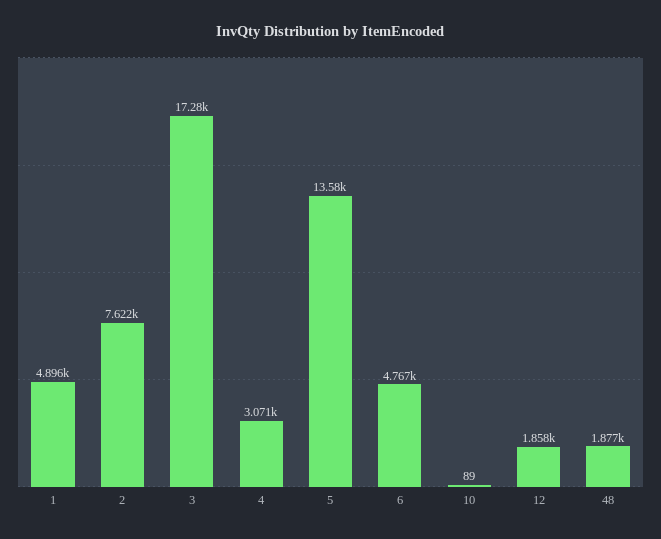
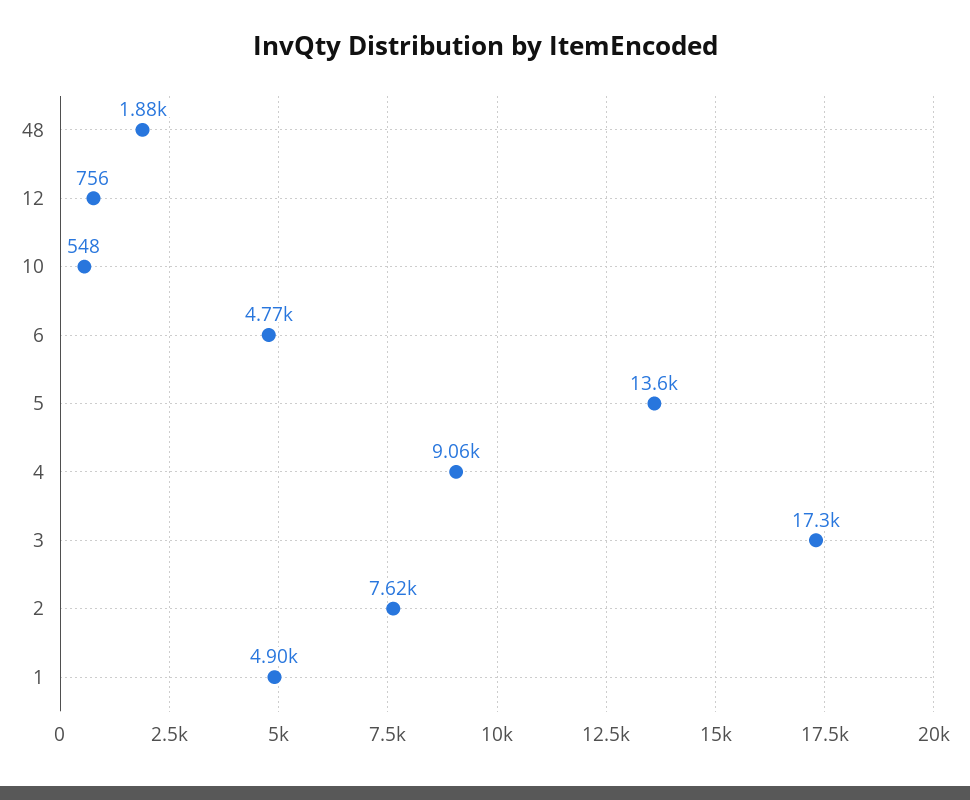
4: 3071 -> 9060
10: 89 -> 548
12: 1858 -> 756

